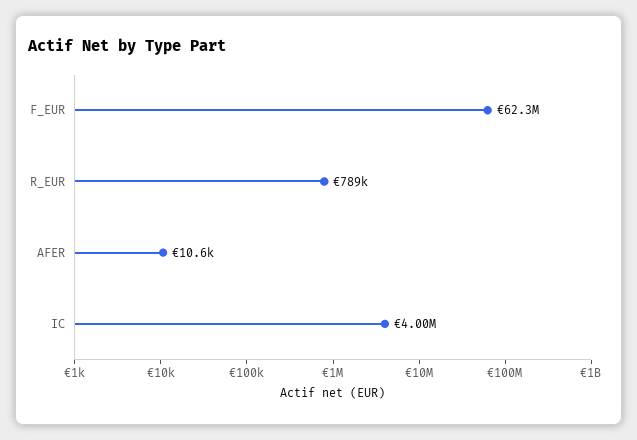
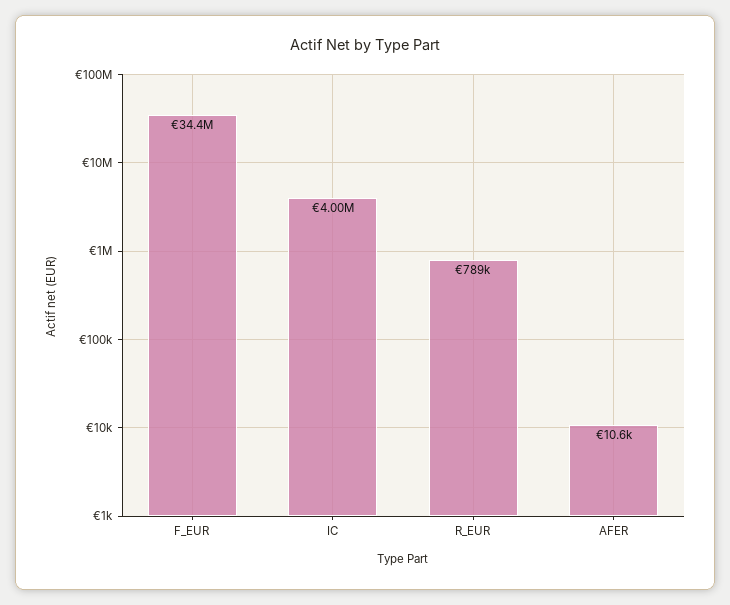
F_EUR: 62300000 -> 34400000

